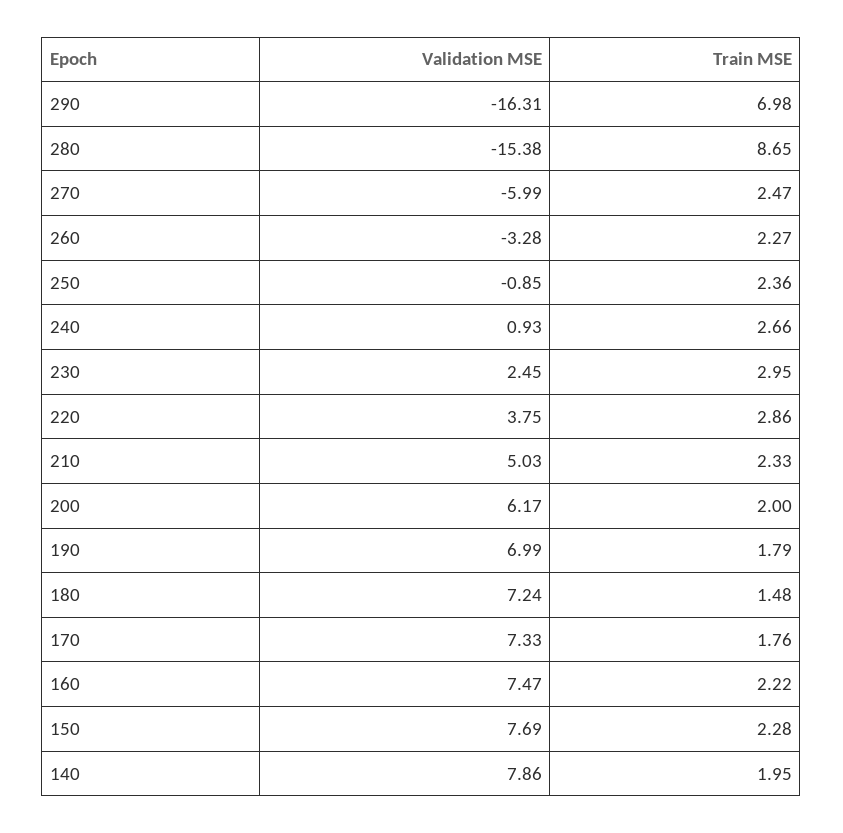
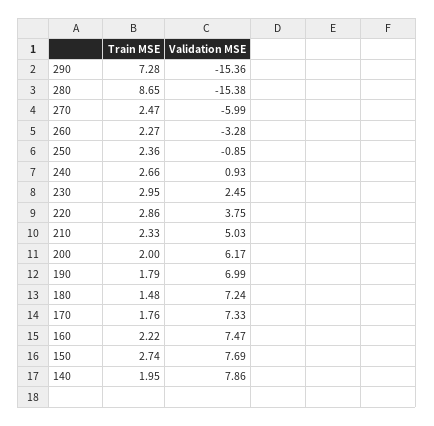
Validation MSE, 290: -16.31 -> -15.36
Train MSE, 290: 6.98 -> 7.28
Train MSE, 150: 2.28 -> 2.74

